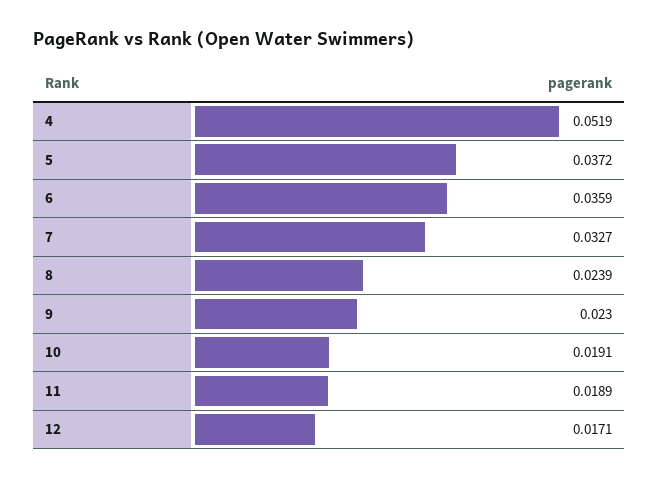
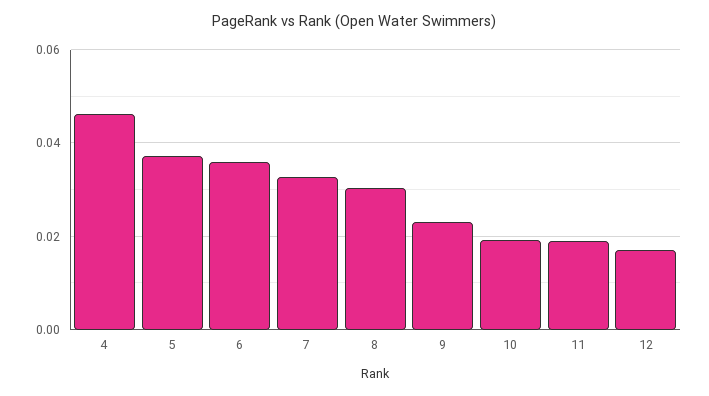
4: 0.0519 -> 0.046
8: 0.0239 -> 0.03

